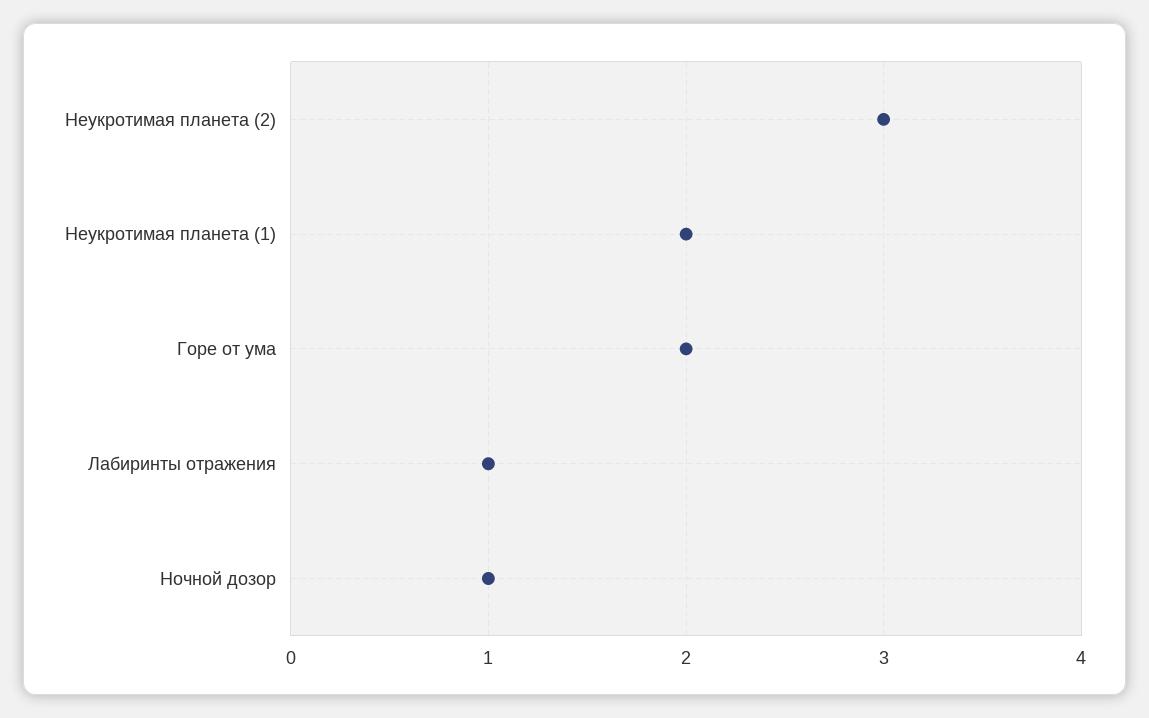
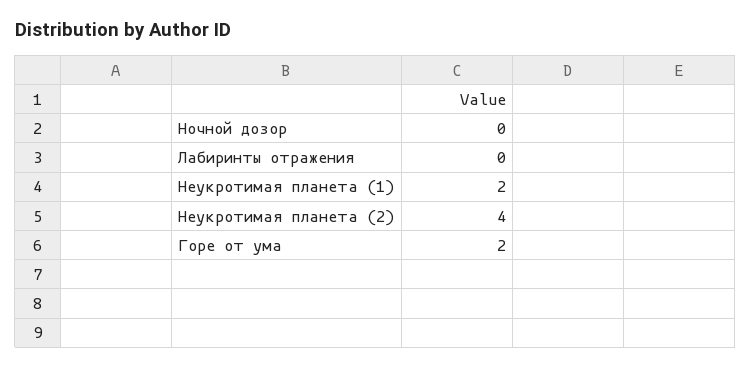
Неукротимая планета (2): 3 -> 4
Лабиринты отражения: 1 -> 0
Ночной дозор: 1 -> 0

